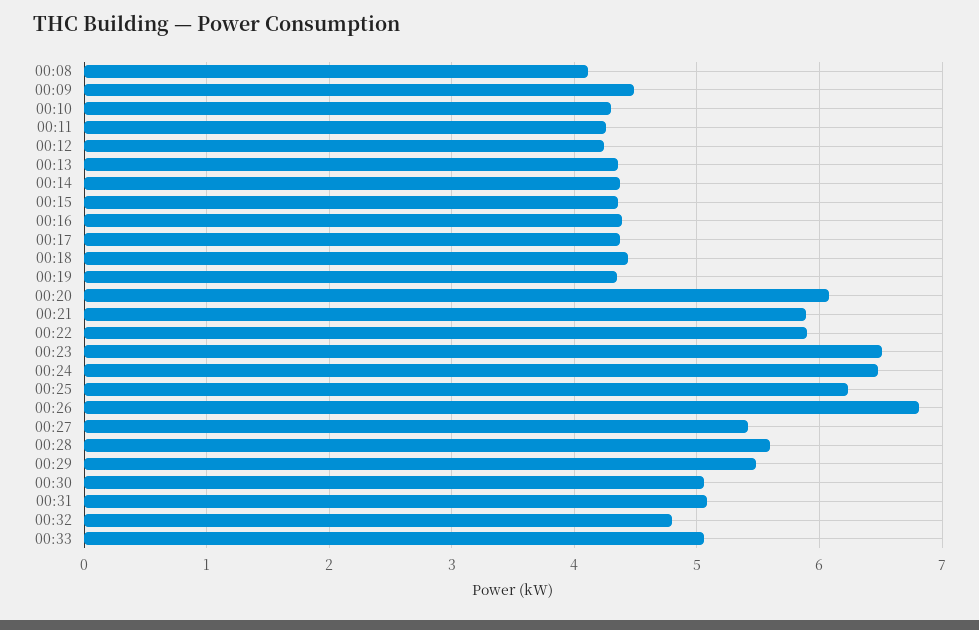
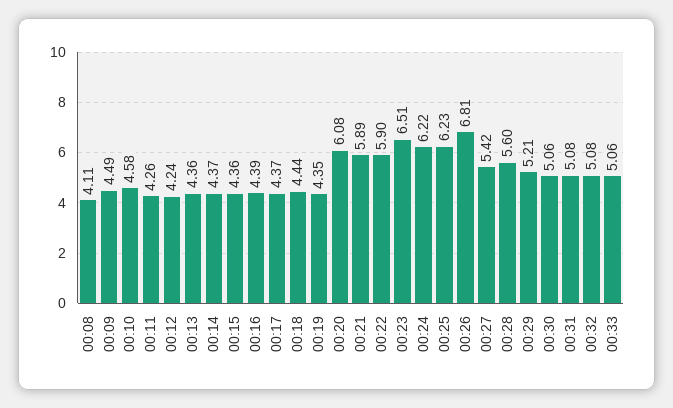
00:10: 4.3 -> 4.58
00:24: 6.5 -> 6.22
00:29: 5.5 -> 5.21
00:32: 4.8 -> 5.08

